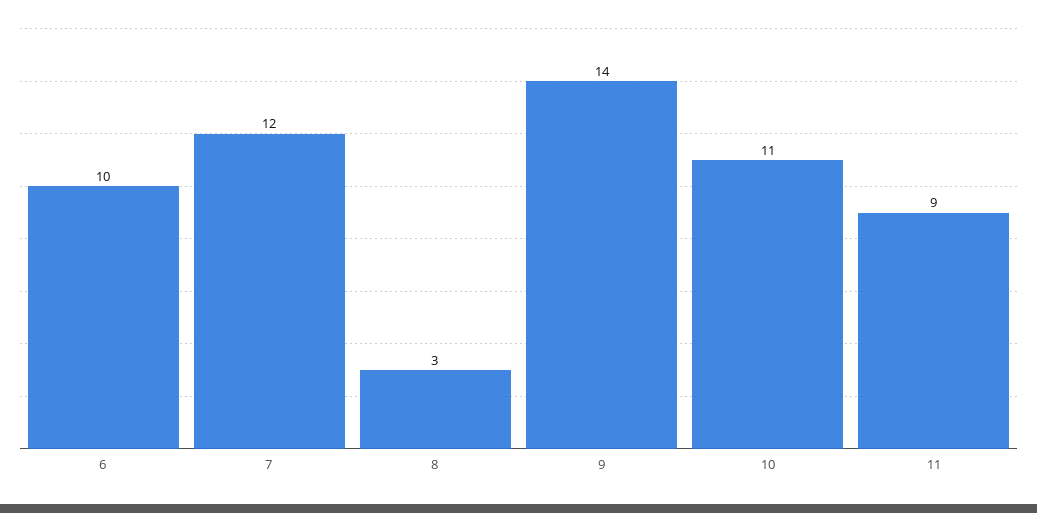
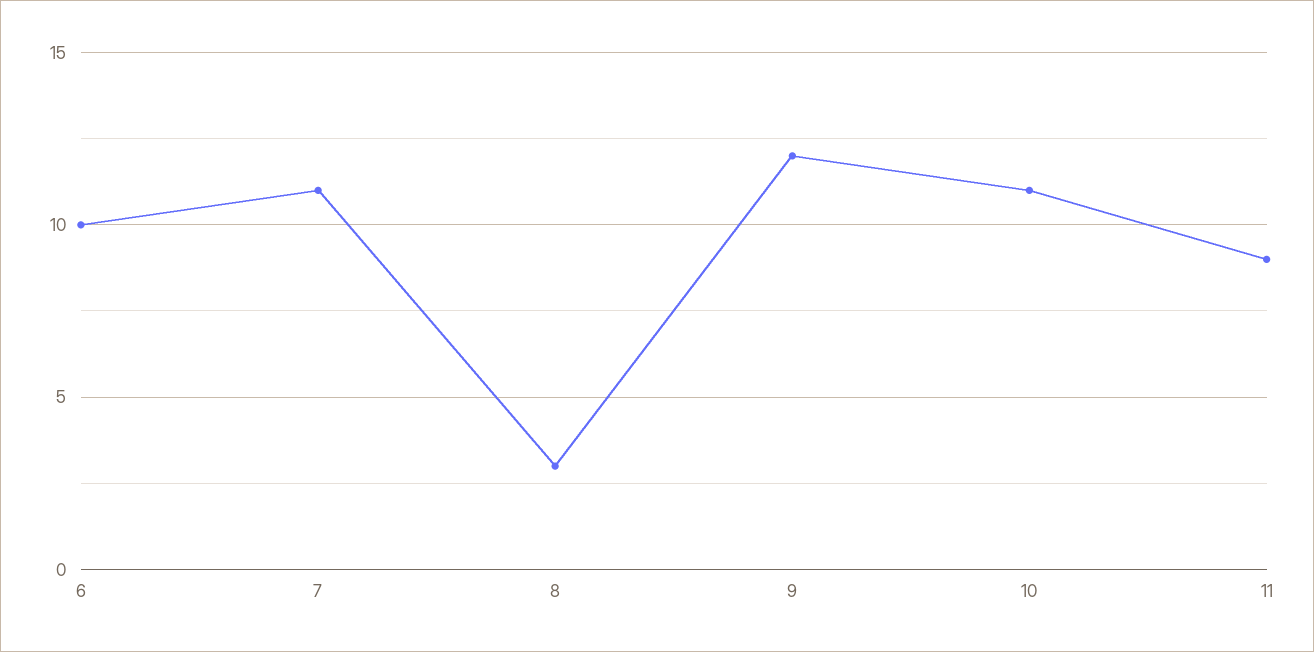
7: 12 -> 11
9: 14 -> 12

